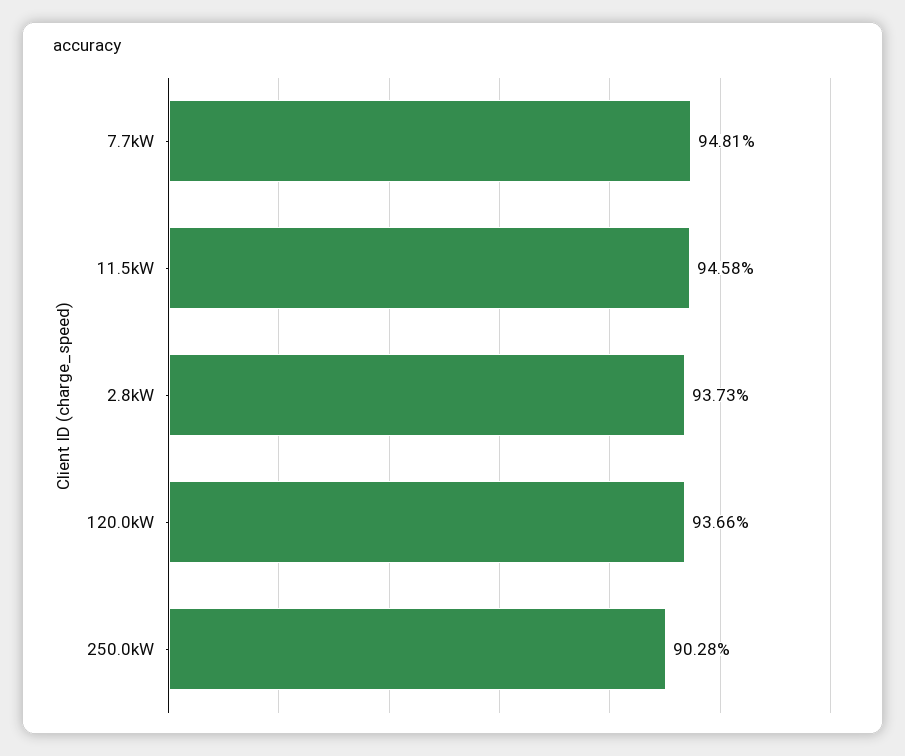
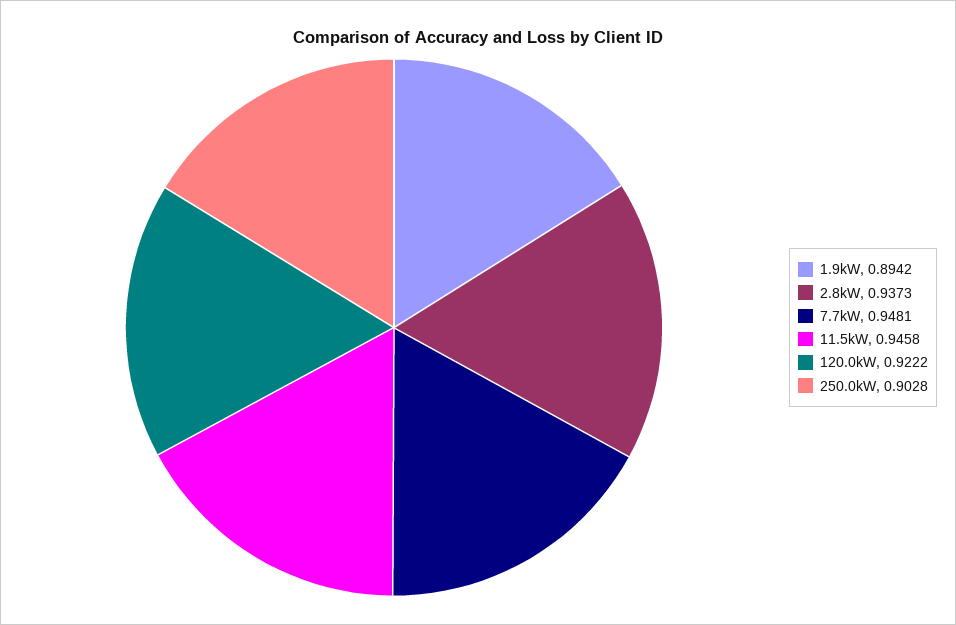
120.0kW: 0.9366 -> 0.9222
1.9kW: none -> 0.8942

